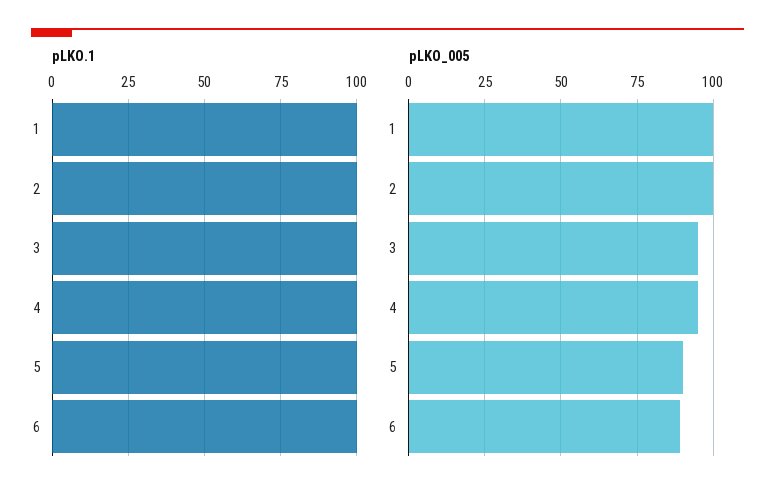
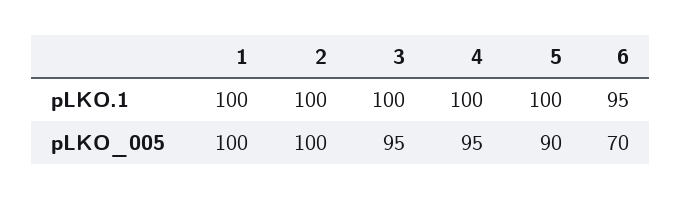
pLKO.1, 6: 100 -> 95
pLKO_005, 6: 90 -> 70

